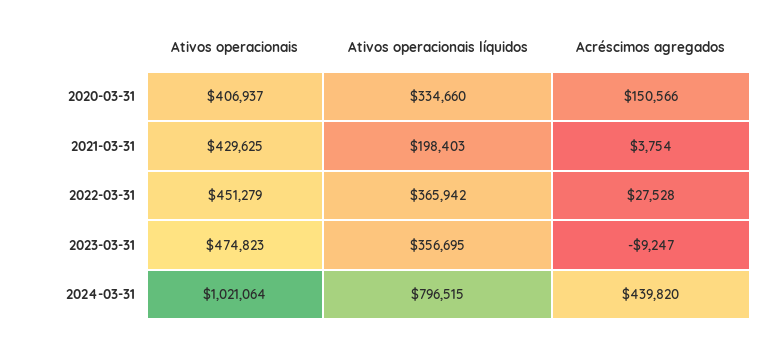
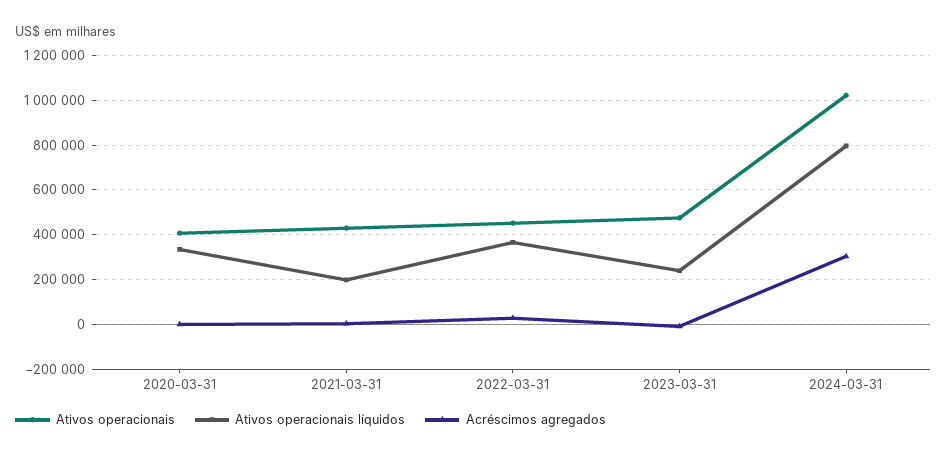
Acréscimos agregados, 2020-03-31: 150566 -> 0
Ativos operacionais líquidos, 2023-03-31: 356695 -> 250000
Acréscimos agregados, 2024-03-31: 439820 -> 300000

